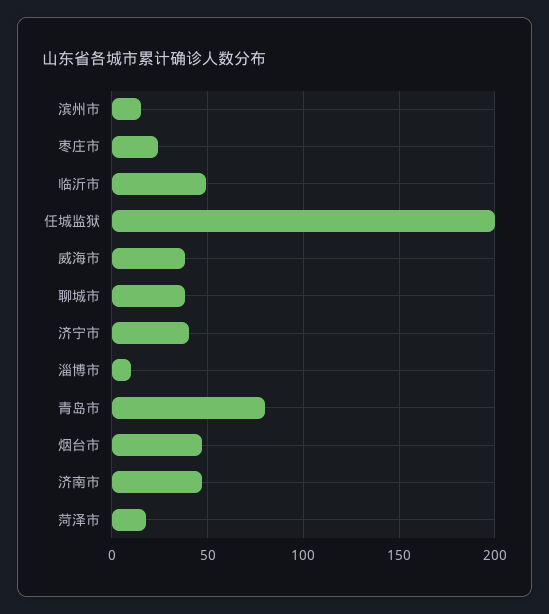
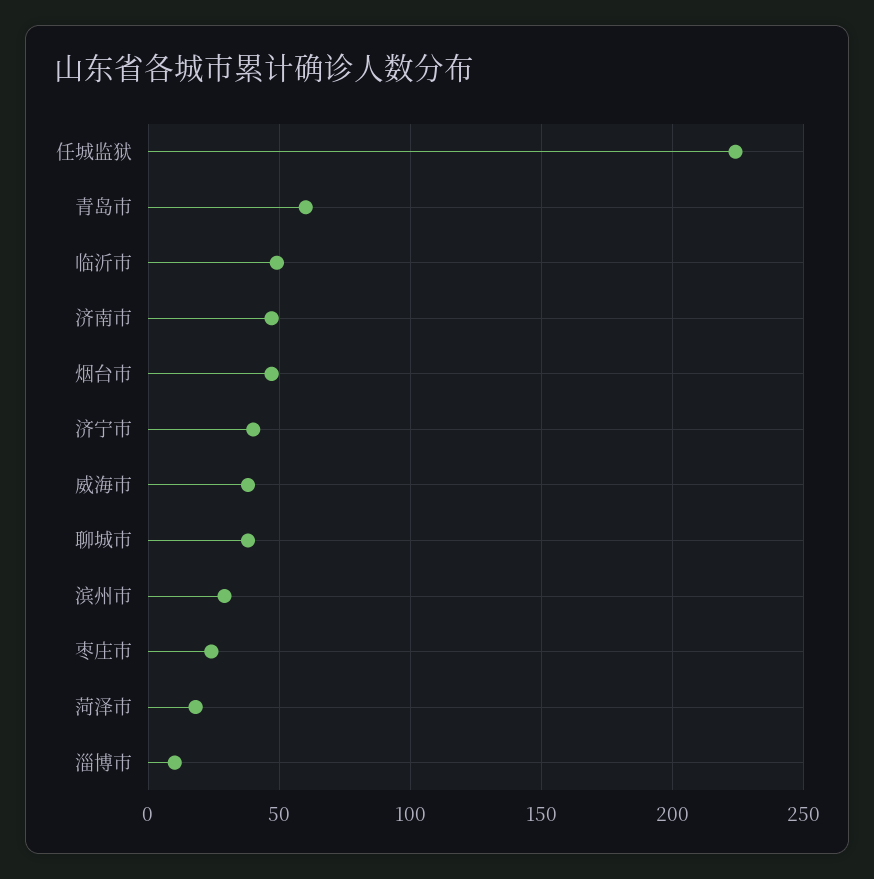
滨州市: 15 -> 30
任城监狱: 200 -> 225
青岛市: 80 -> 60

